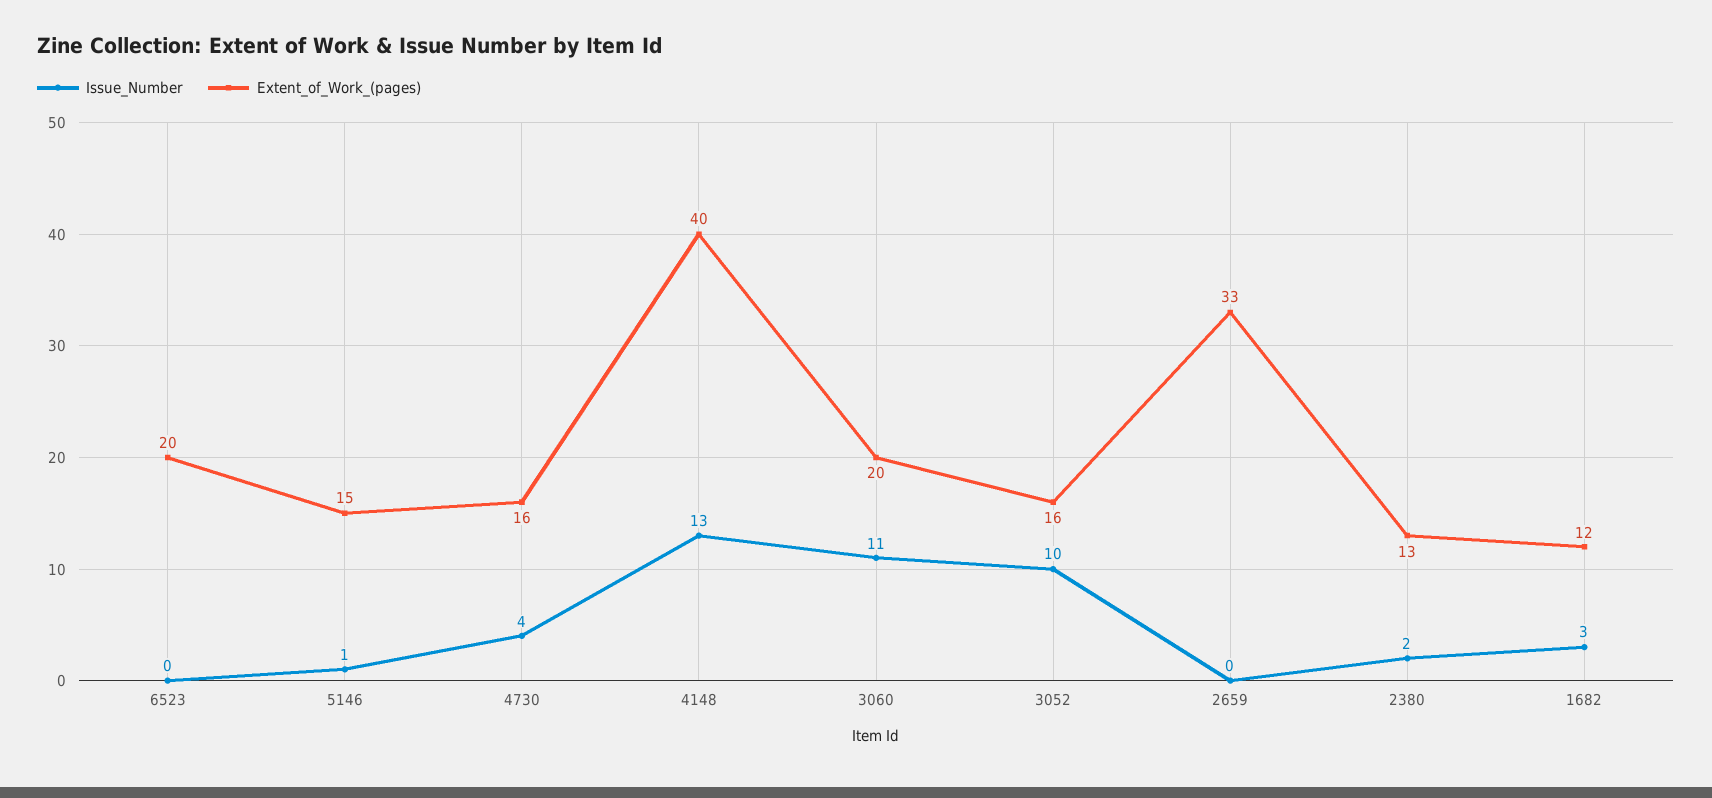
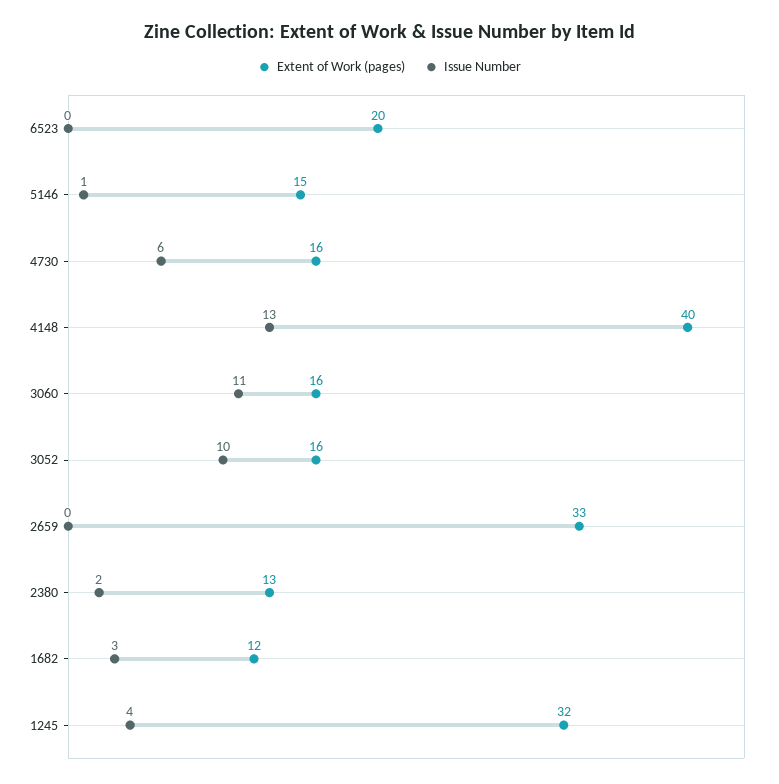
Issue_Number, 4730: 4 -> 6
Extent_of_Work_(pages), 3060: 20 -> 16
Extent_of_Work_(pages), 1245: none -> 32
Issue_Number, 1245: none -> 4

